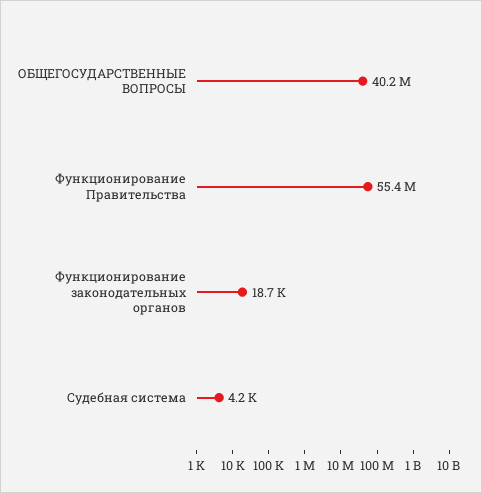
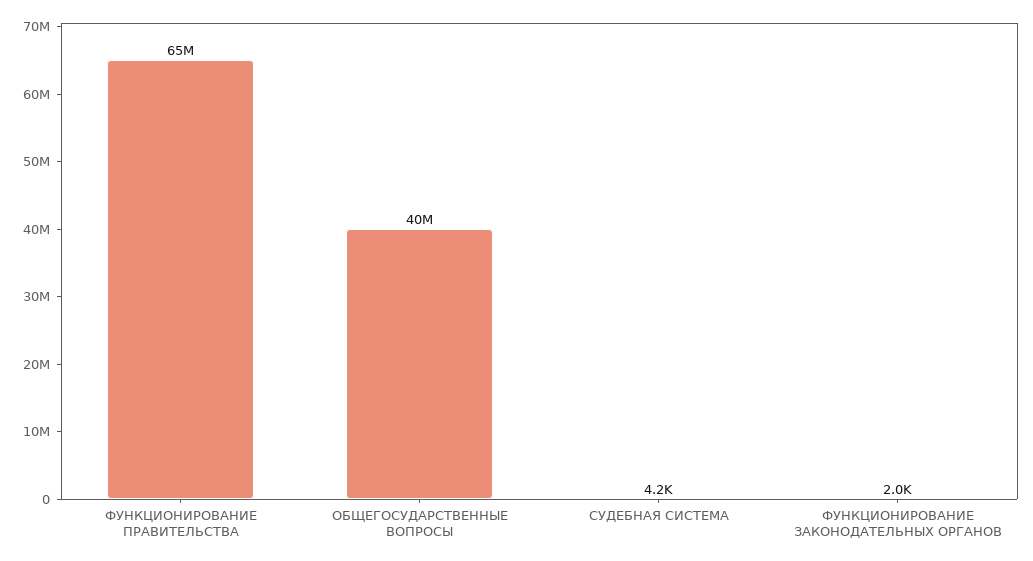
Функционирование Правительства: 55400000 -> 65000000
Функционирование законодательных органов: 18700 -> 2000

